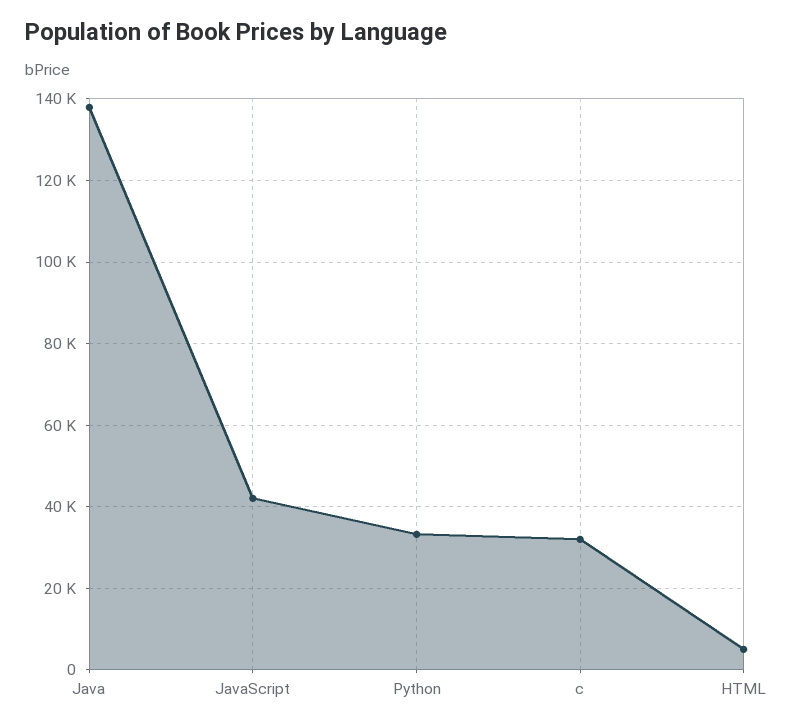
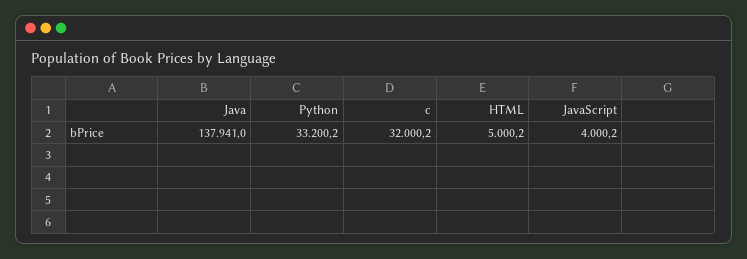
JavaScript: 42000 -> 4000.2

